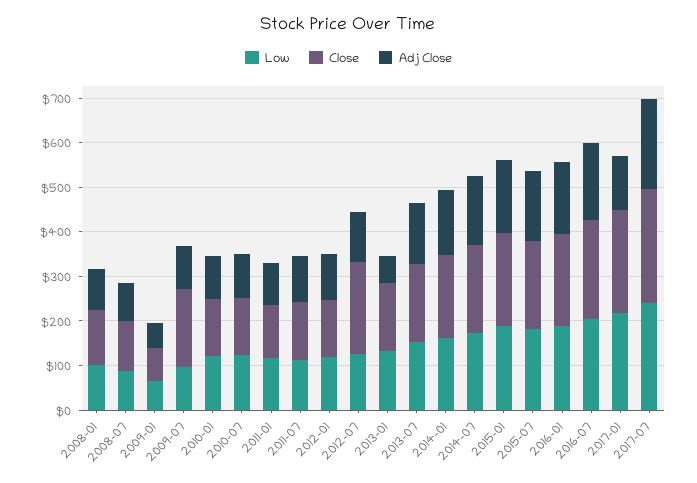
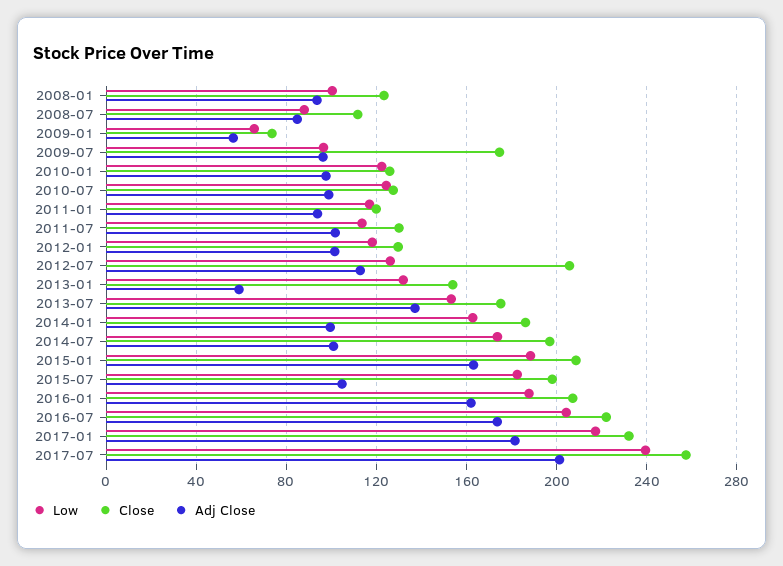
Adj Close, 2014-01: 140 -> 100
Adj Close, 2014-07: 160 -> 100
Adj Close, 2015-07: 160 -> 105
Adj Close, 2017-01: 120 -> 180

